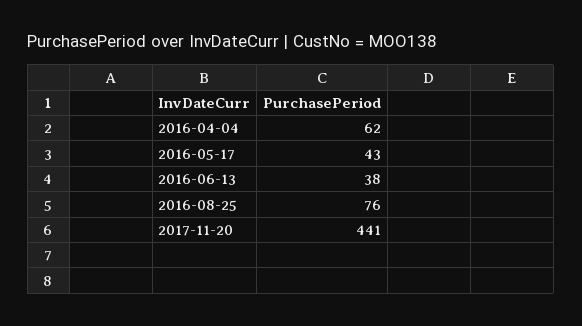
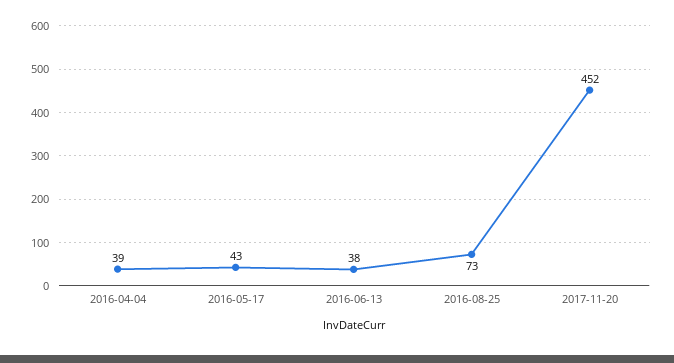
2016-04-04: 62 -> 39
2016-08-25: 76 -> 73
2017-11-20: 441 -> 452

